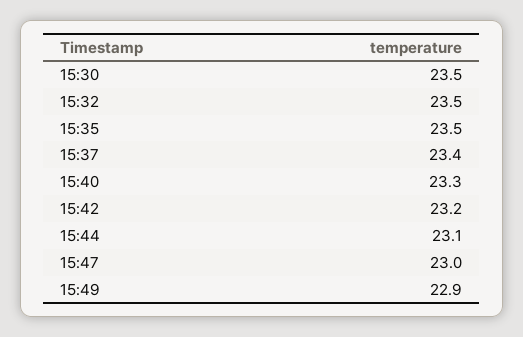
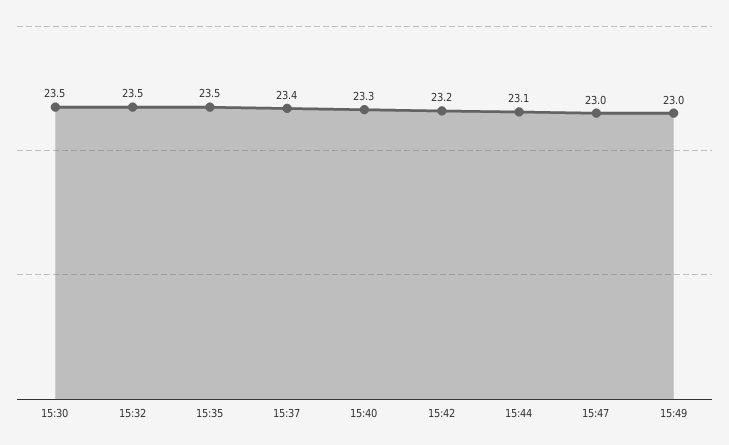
15:49: 22.9 -> 23

